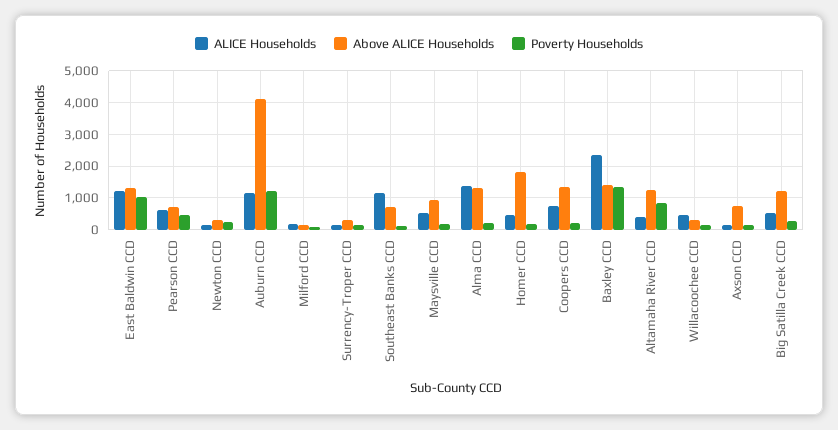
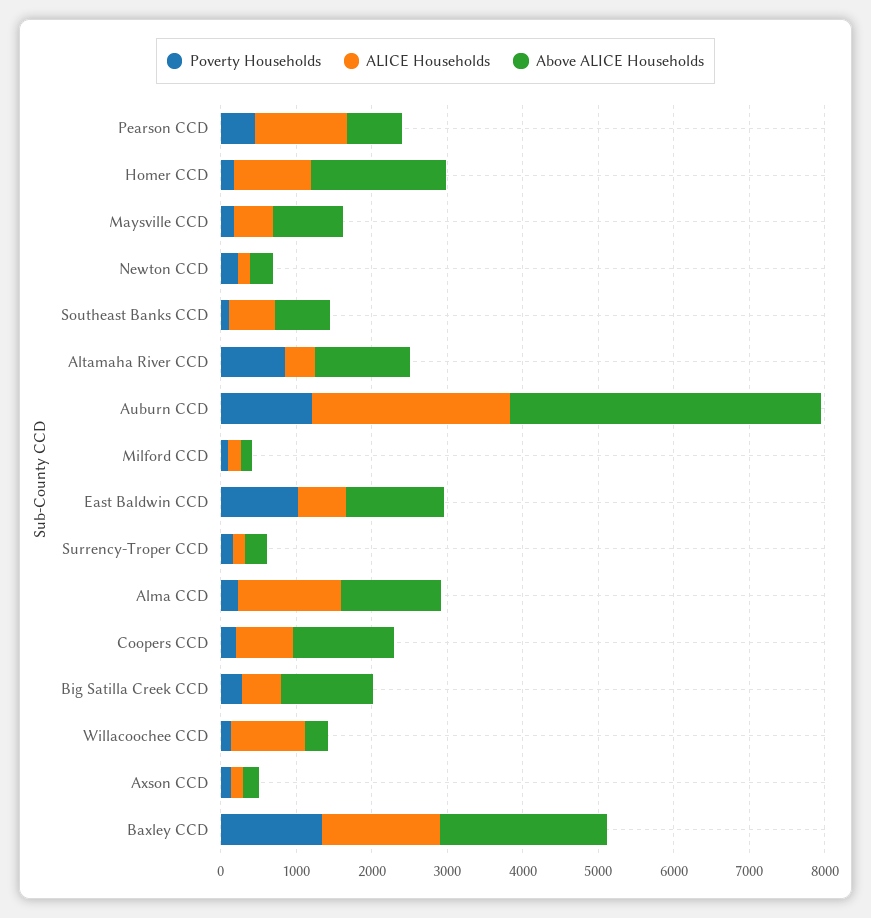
ALICE Households, East Baldwin CCD: 1200 -> 600
ALICE Households, Pearson CCD: 600 -> 1200
ALICE Households, Auburn CCD: 1200 -> 2600
ALICE Households, Southeast Banks CCD: 1200 -> 600
ALICE Households, Homer CCD: 400 -> 1000
ALICE Households, Baxley CCD: 2400 -> 1600
Above ALICE Households, Baxley CCD: 1400 -> 2200
ALICE Households, Willacoochee CCD: 400 -> 1000
Above ALICE Households, Axson CCD: 800 -> 200

